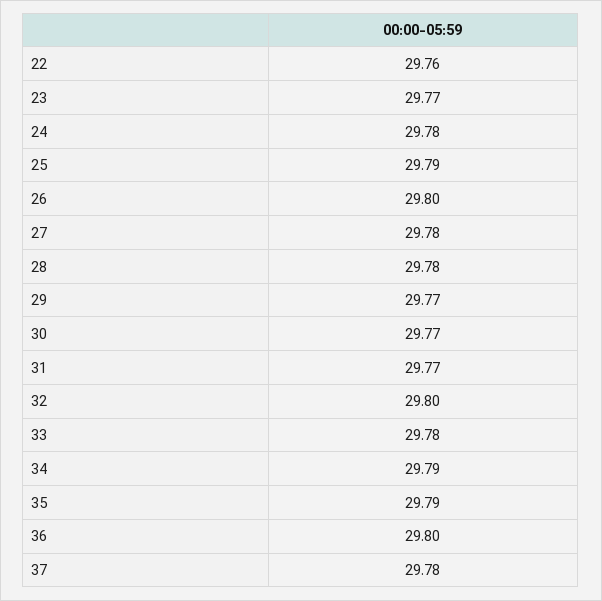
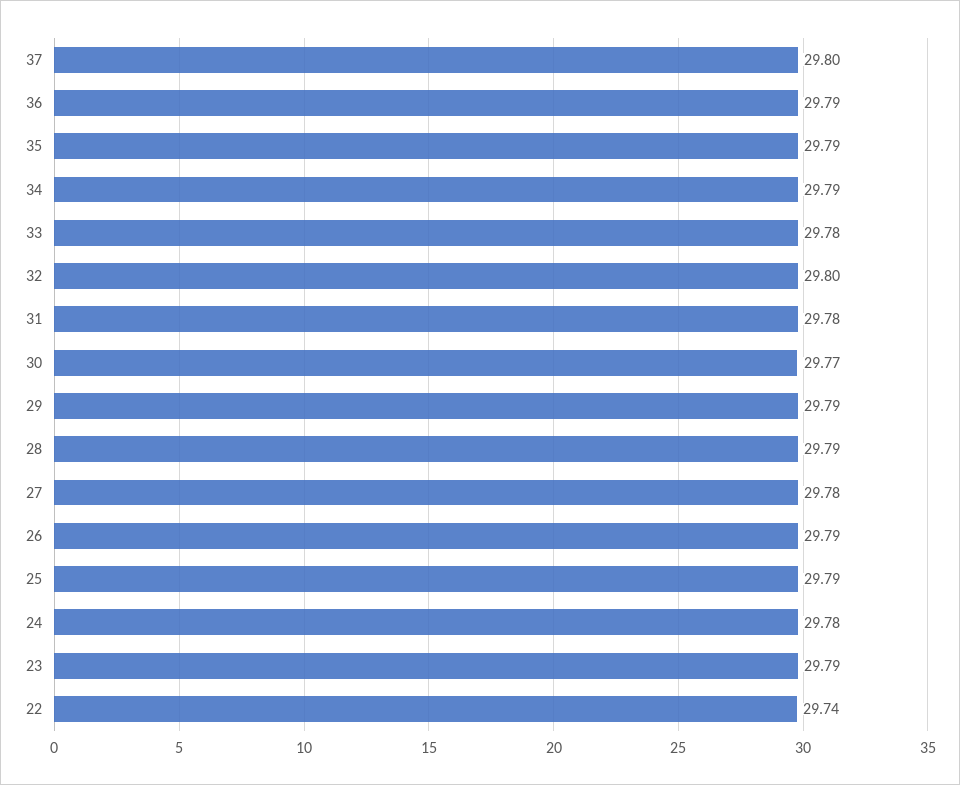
22: 29.76 -> 29.74
23: 29.77 -> 29.79
26: 29.8 -> 29.79
28: 29.78 -> 29.79
29: 29.77 -> 29.79
31: 29.77 -> 29.78
36: 29.8 -> 29.79
37: 29.78 -> 29.8

